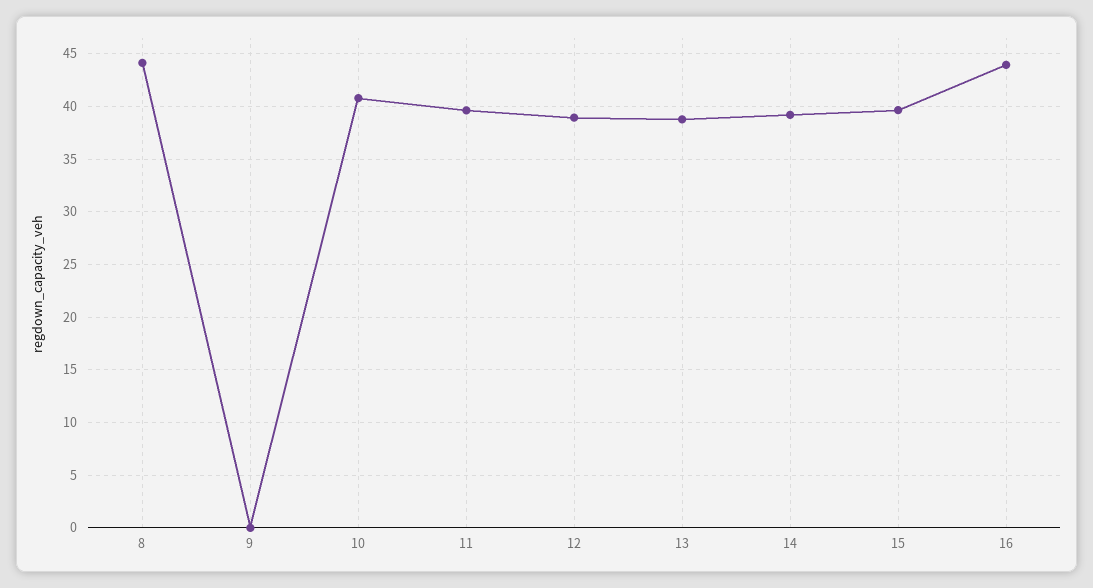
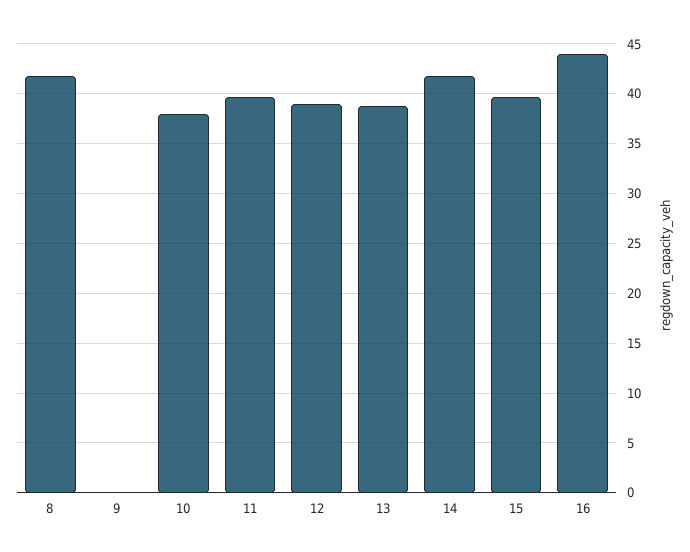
8: 44 -> 42
10: 41 -> 38
14: 39 -> 42

